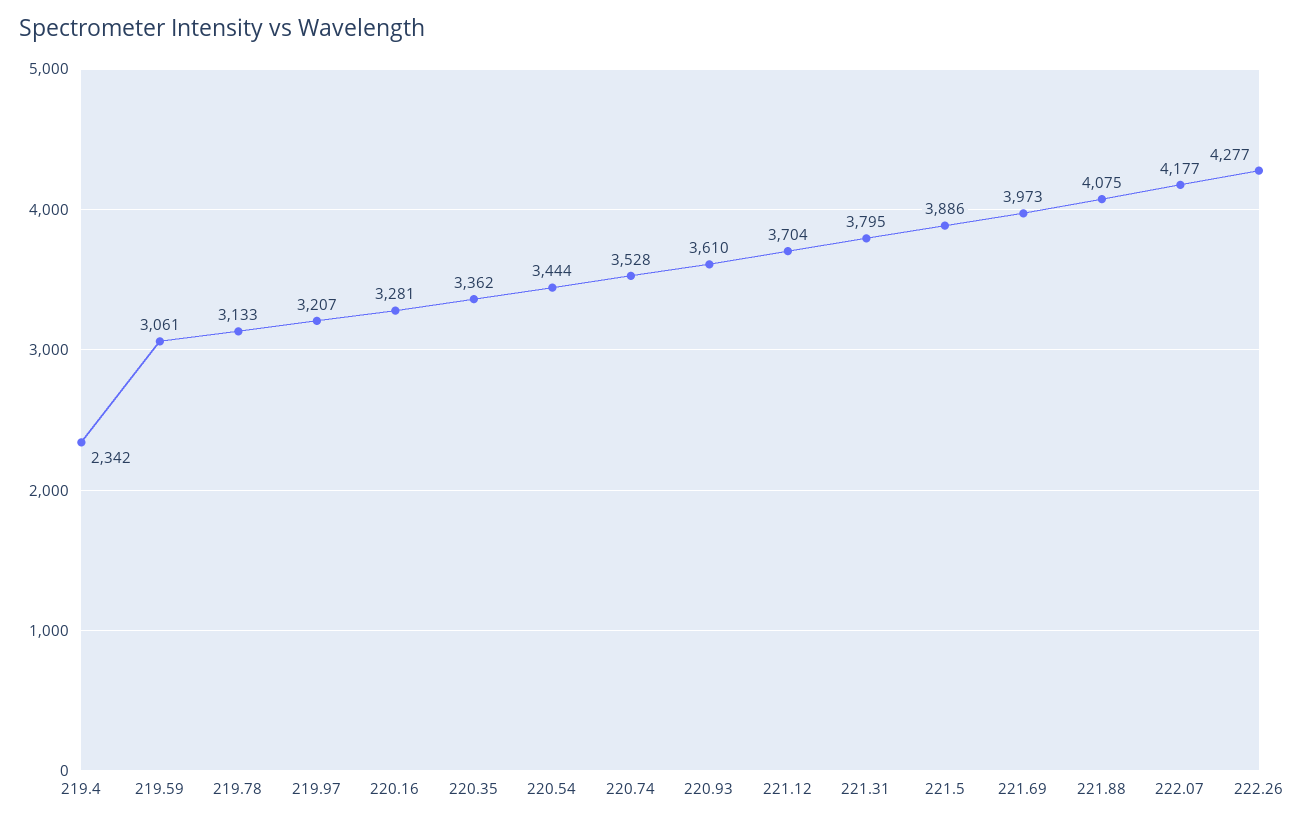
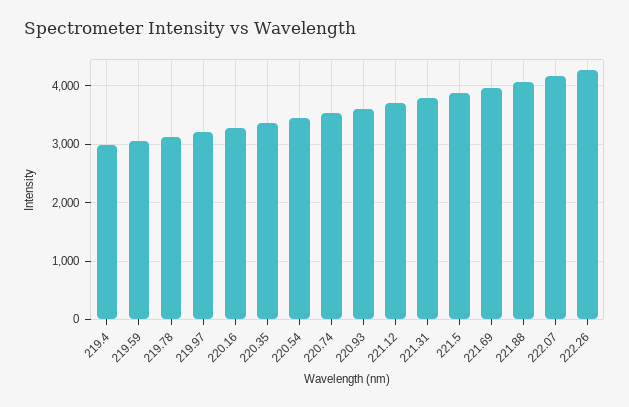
219.4: 2342 -> 3000

